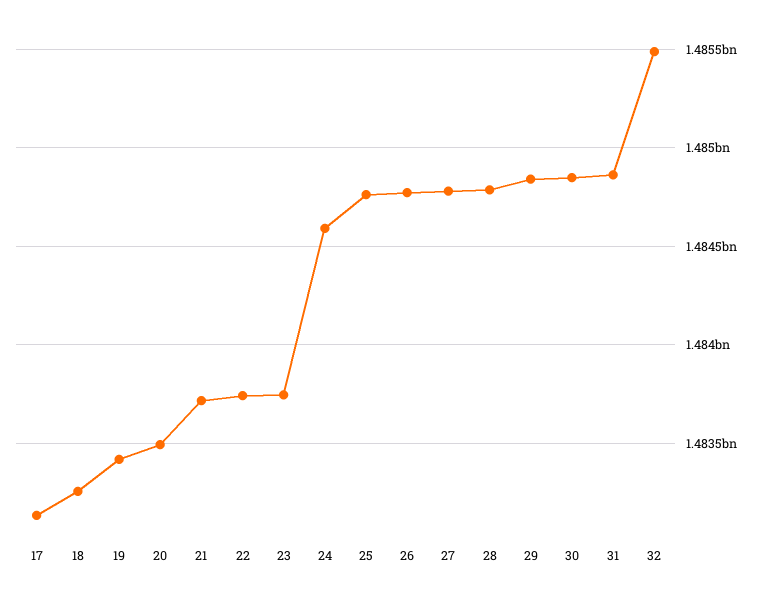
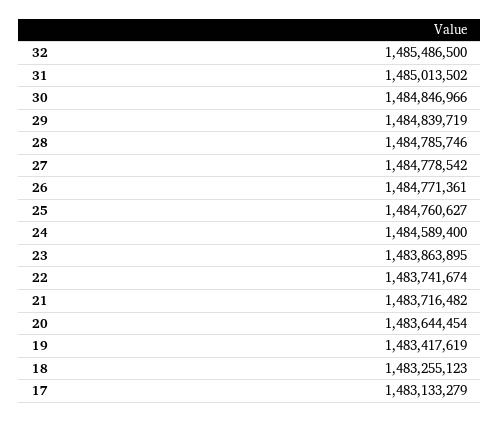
20: 1483500000 -> 1483644454
23: 1483750000 -> 1483863895
31: 1484850000 -> 1485013502

